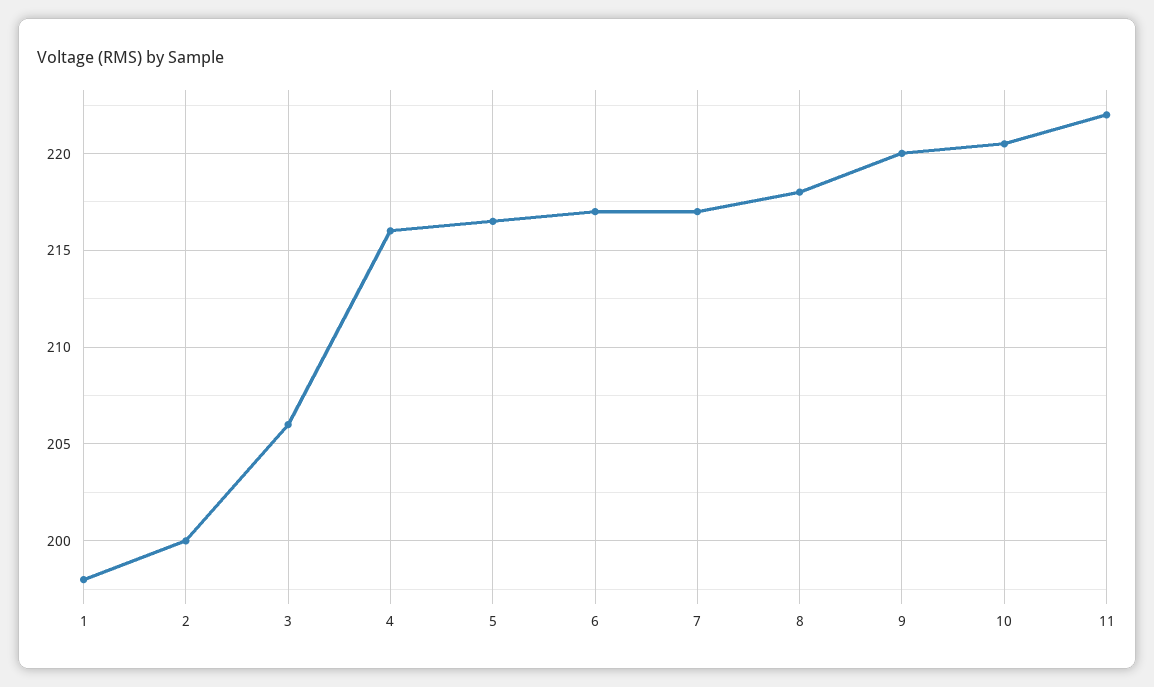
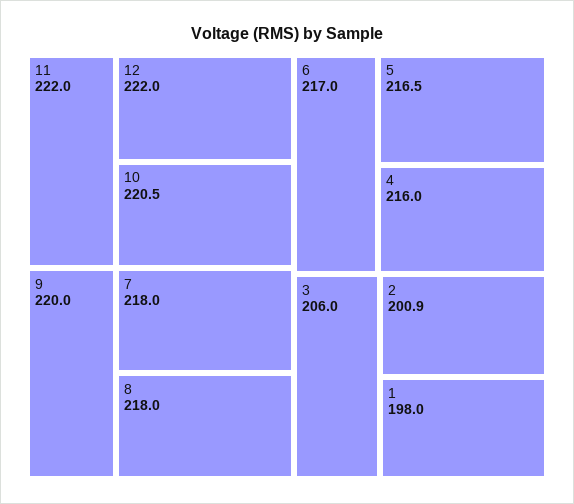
2: 200 -> 200.9
7: 217 -> 218
12: none -> 222

